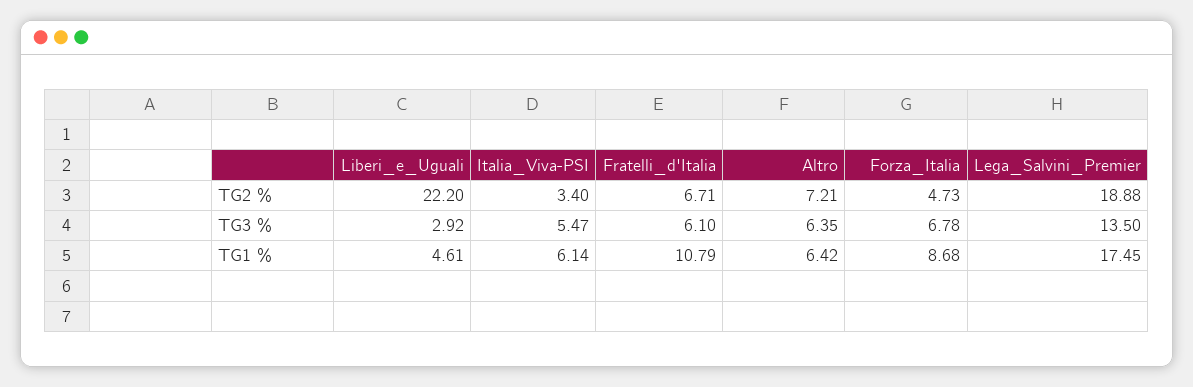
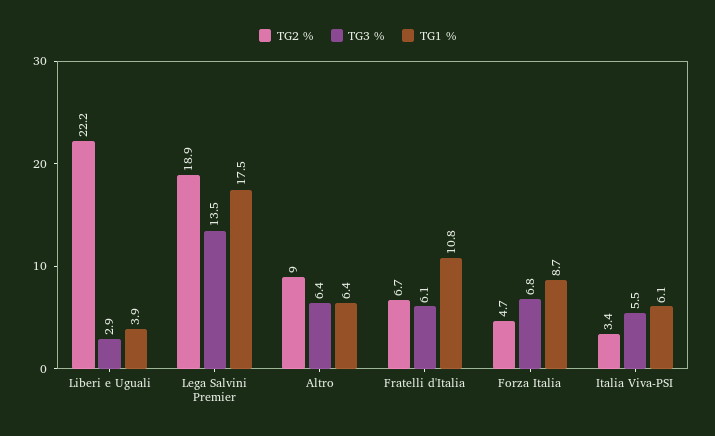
TG2 %, Altro: 7.21 -> 9
TG1 %, Liberi_e_Uguali: 4.61 -> 3.9

